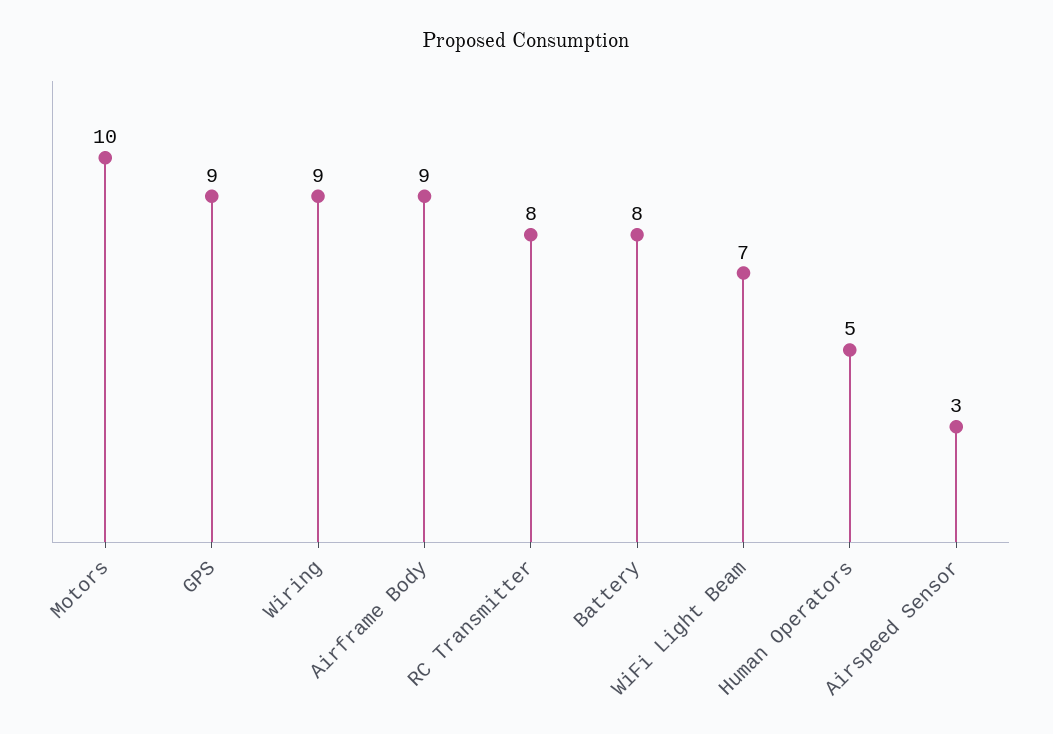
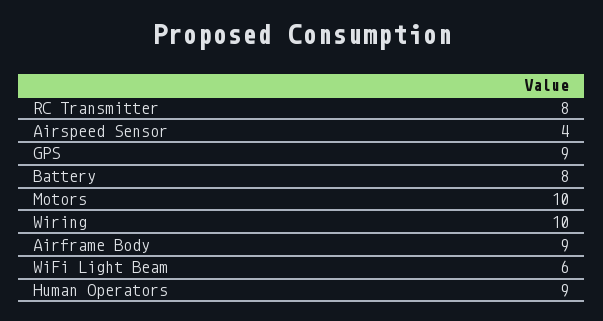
Wiring: 9 -> 10
WiFi Light Beam: 7 -> 6
Human Operators: 5 -> 9
Airspeed Sensor: 3 -> 4

